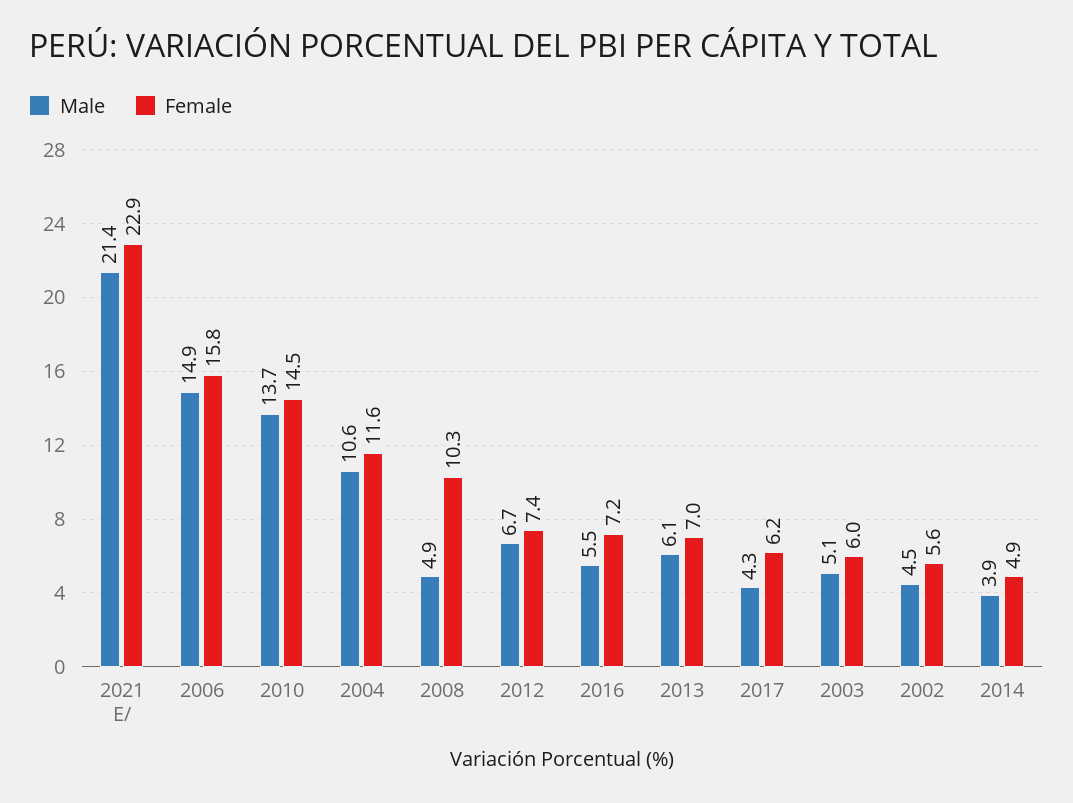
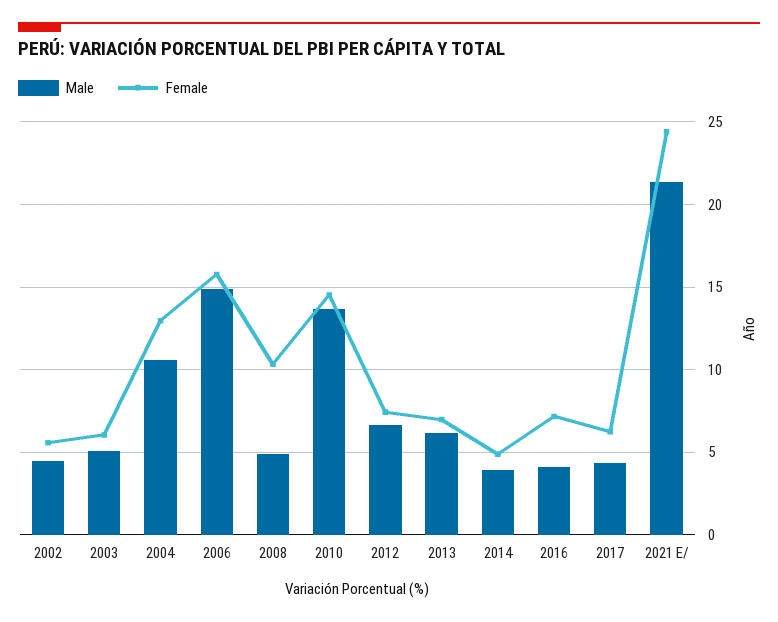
Female, 2021 E/: 22.9 -> 24.5
Female, 2004: 11.6 -> 13
Male, 2016: 5.5 -> 4

